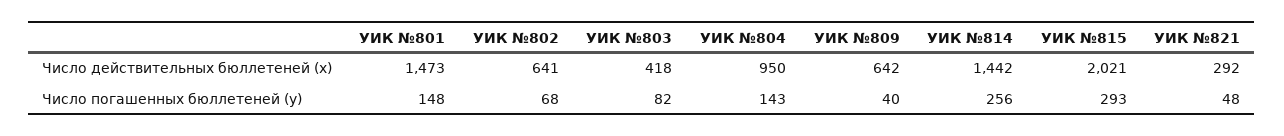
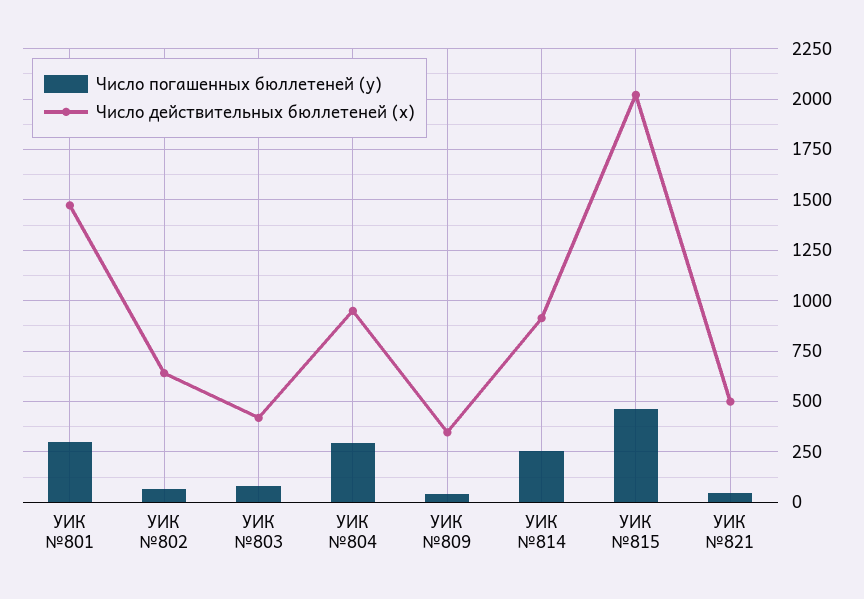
Число действительных бюллетеней (x), УИК №809: 642 -> 350
Число действительных бюллетеней (x), УИК №814: 1442 -> 900
Число действительных бюллетеней (x), УИК №821: 292 -> 500
Число погашенных бюллетеней (y), УИК №801: 148 -> 300
Число погашенных бюллетеней (y), УИК №804: 143 -> 300
Число погашенных бюллетеней (y), УИК №815: 293 -> 450

